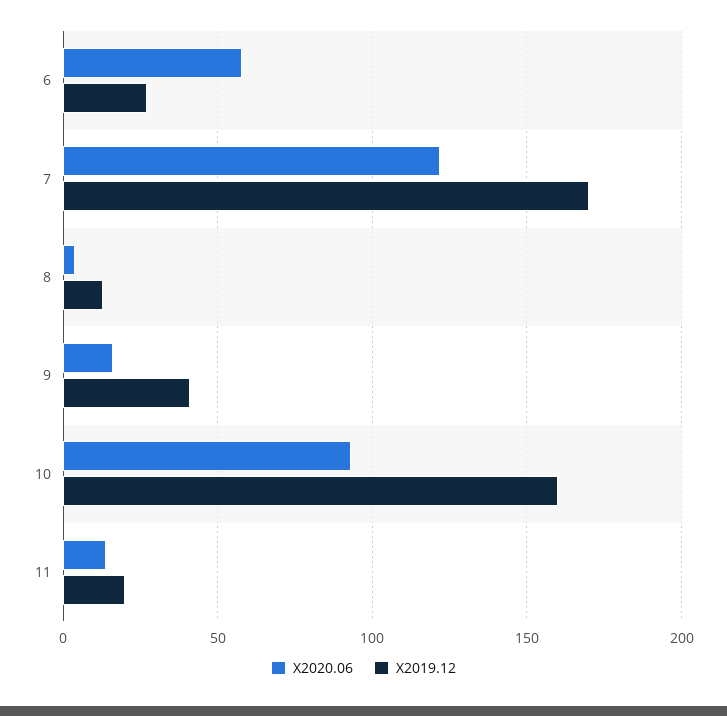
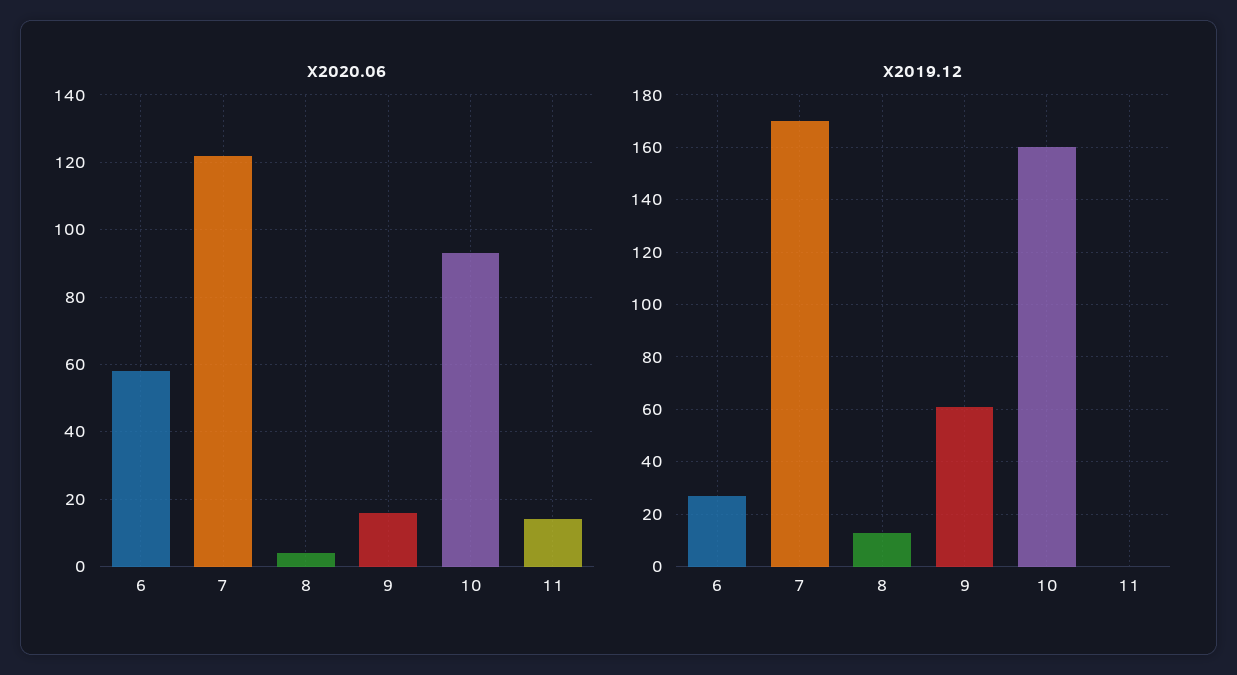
X2019.12, 9: 40 -> 60
X2019.12, 11: 20 -> 0

